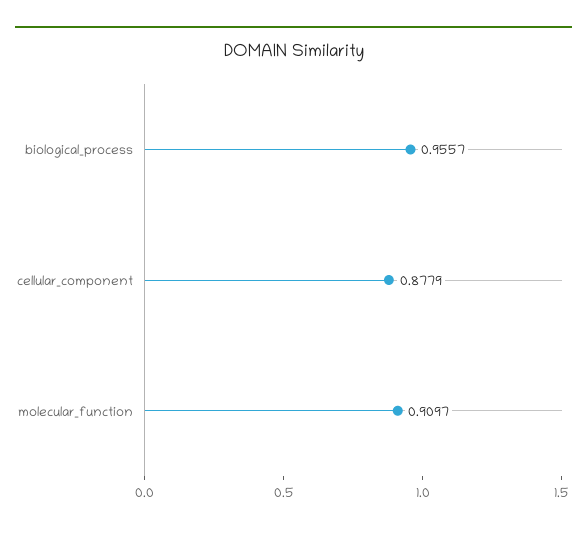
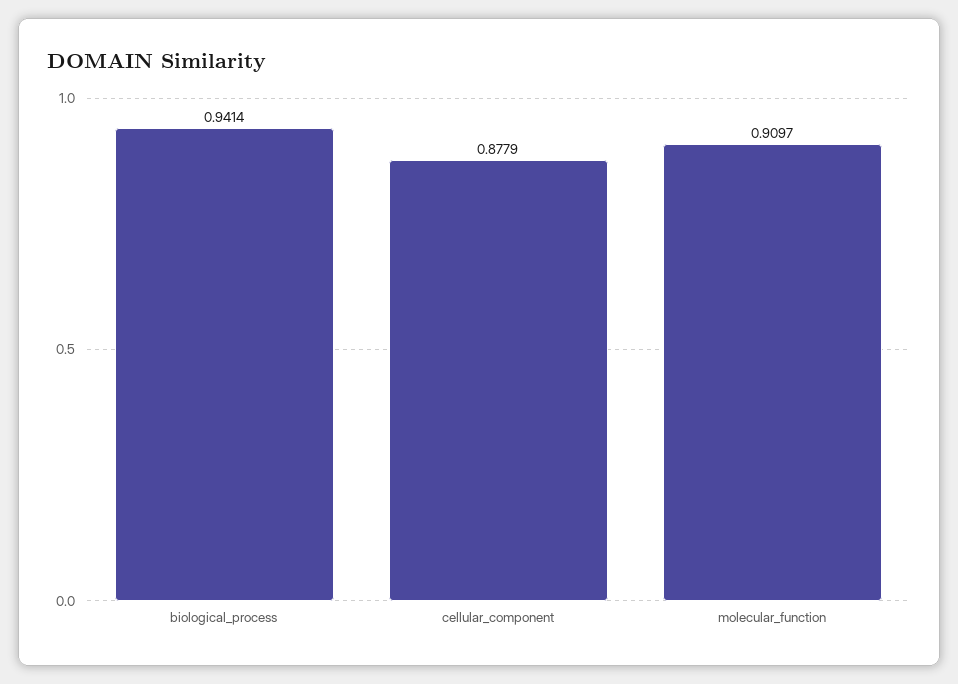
biological_process: 0.9557 -> 0.9414

